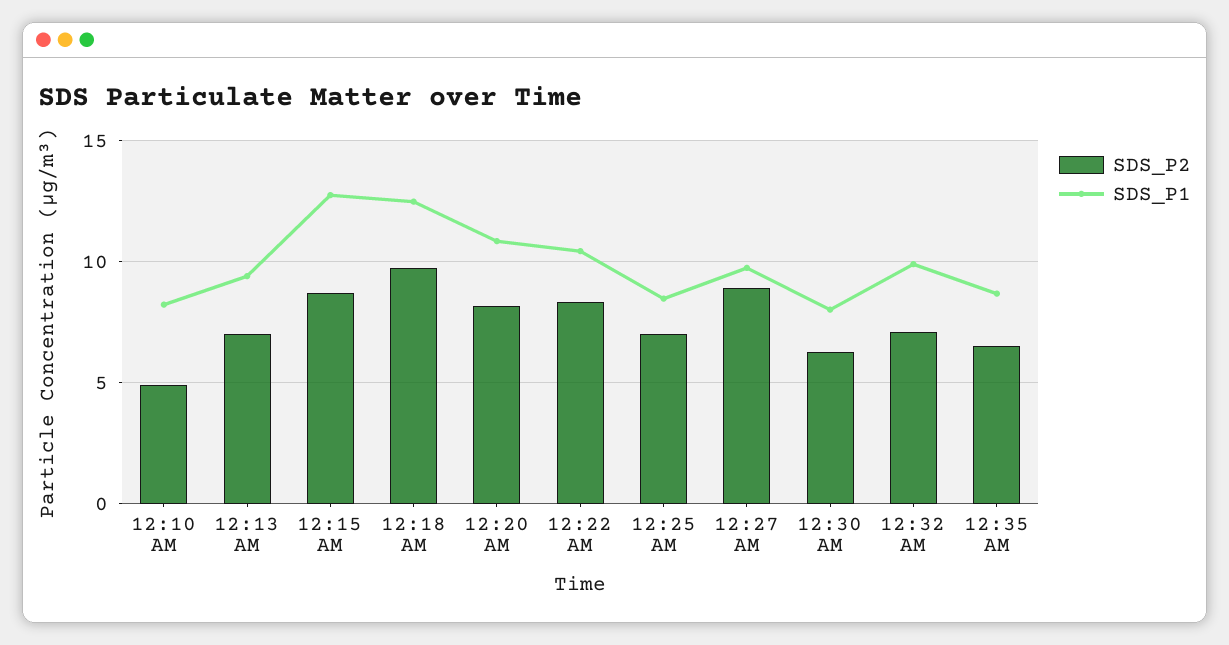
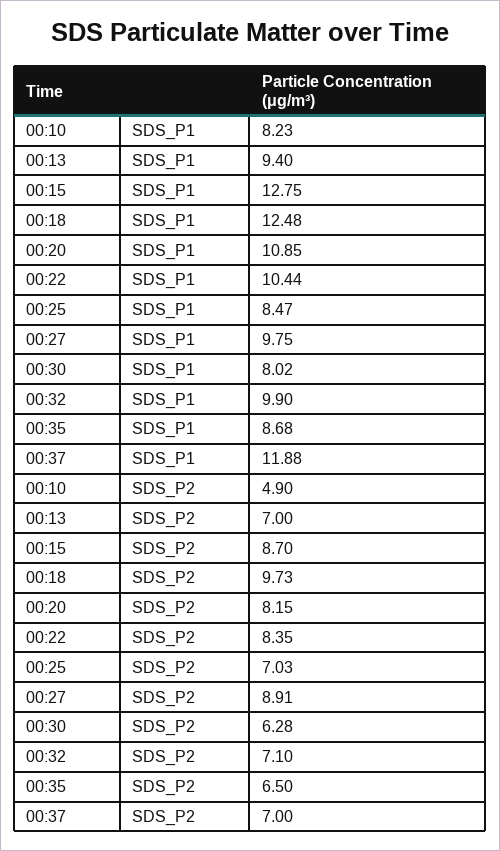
SDS_P1, 00:37: none -> 11.88
SDS_P2, 00:37: none -> 7

